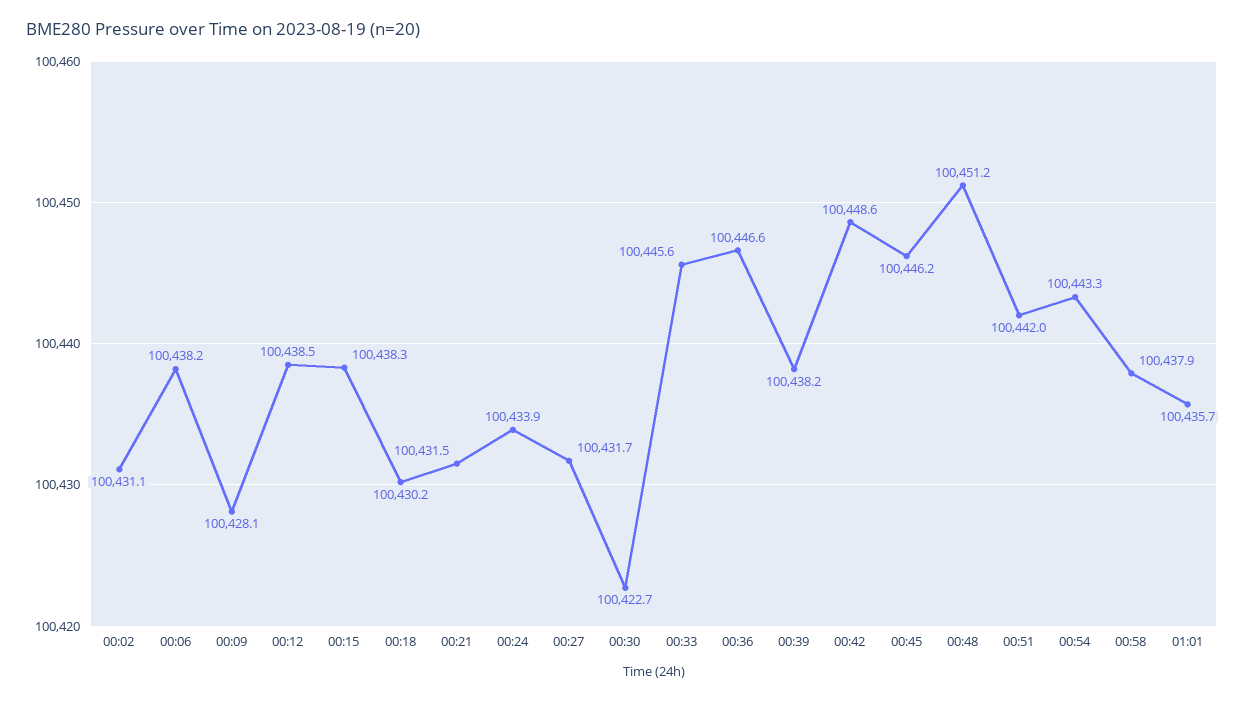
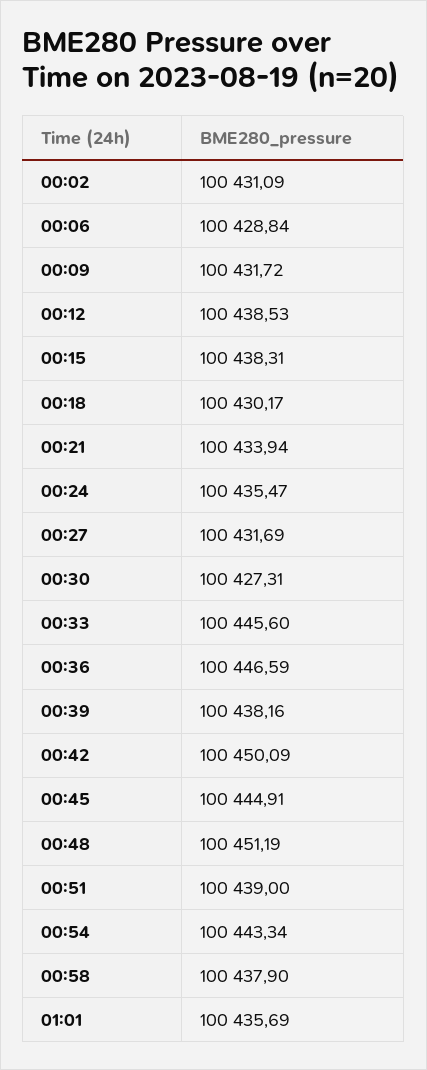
00:06: 100438.2 -> 100428.84
00:09: 100428.1 -> 100431.72
00:21: 100431.5 -> 100433.94
00:24: 100433.9 -> 100435.47
00:30: 100422.7 -> 100427.31
00:42: 100448.6 -> 100450.09
00:45: 100446.2 -> 100444.91
00:51: 100442 -> 100439

